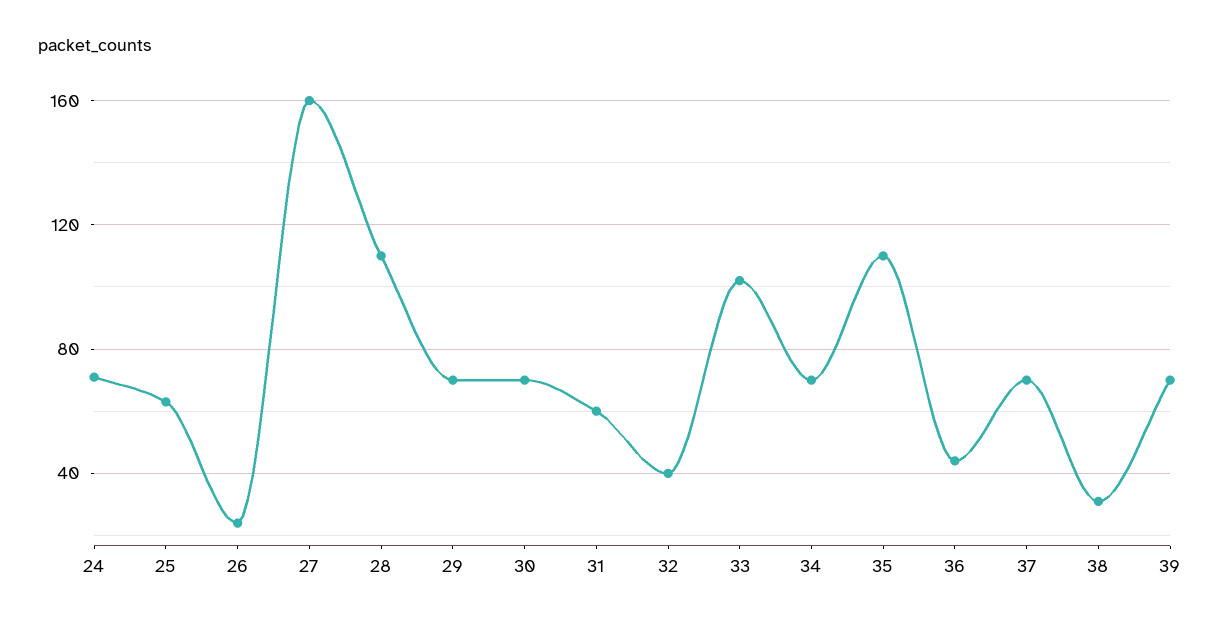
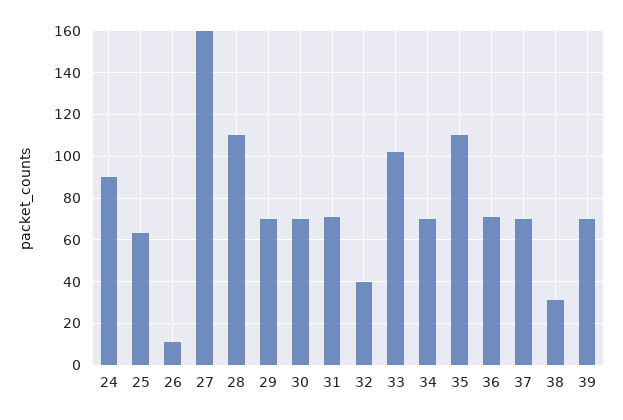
24: 70 -> 90
26: 25 -> 10
31: 60 -> 70
36: 45 -> 70

